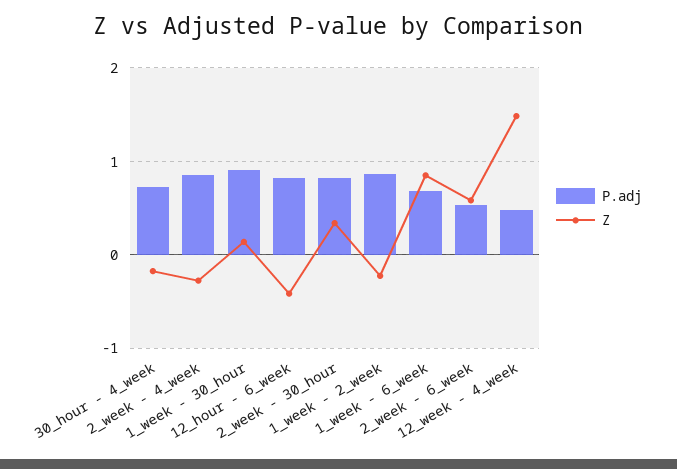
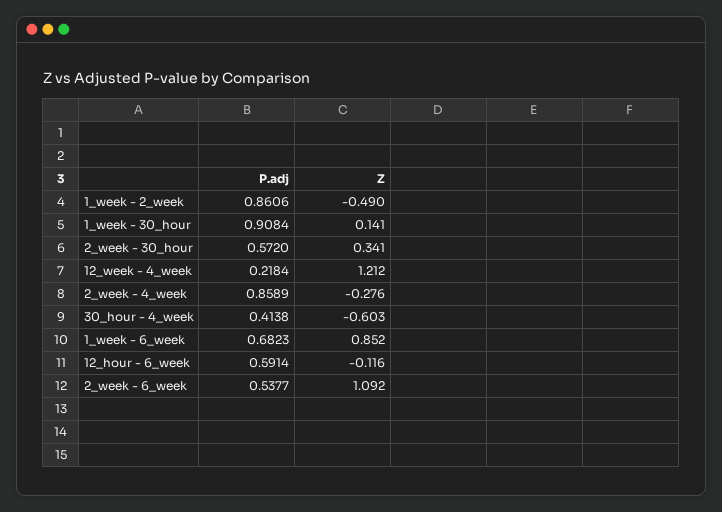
P.adj, 30_hour - 4_week: 0.7 -> 0.4138
Z, 30_hour - 4_week: -0.2 -> -0.603
P.adj, 12_hour - 6_week: 0.8 -> 0.5914
Z, 12_hour - 6_week: -0.4 -> -0.116
P.adj, 2_week - 30_hour: 0.8 -> 0.572
Z, 1_week - 2_week: -0.2 -> -0.49
Z, 2_week - 6_week: 0.6 -> 1.092
P.adj, 12_week - 4_week: 0.5 -> 0.2184
Z, 12_week - 4_week: 1.5 -> 1.212

